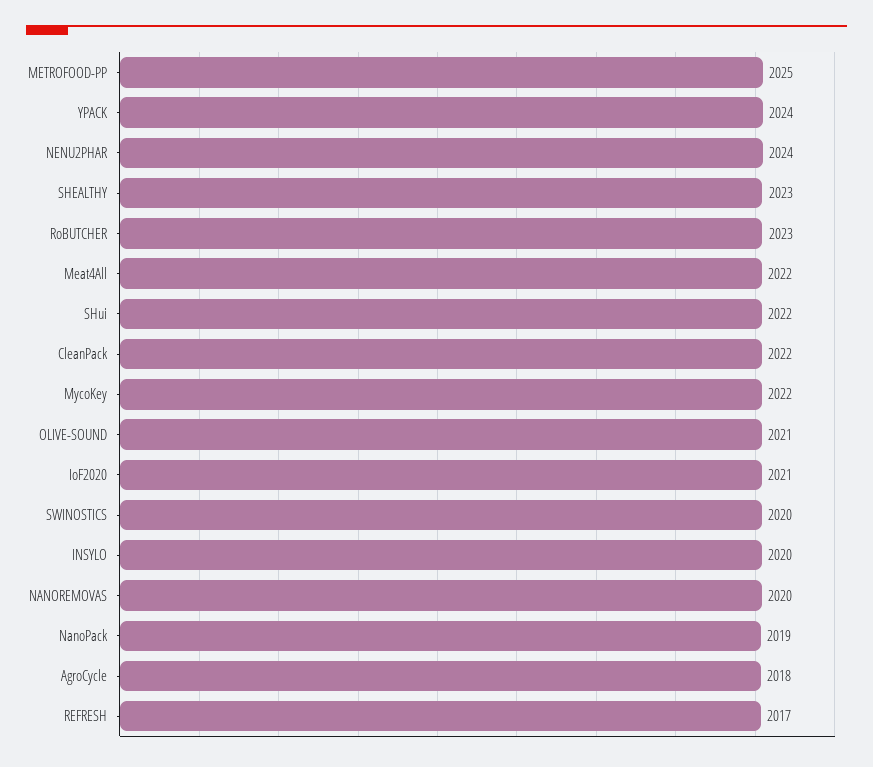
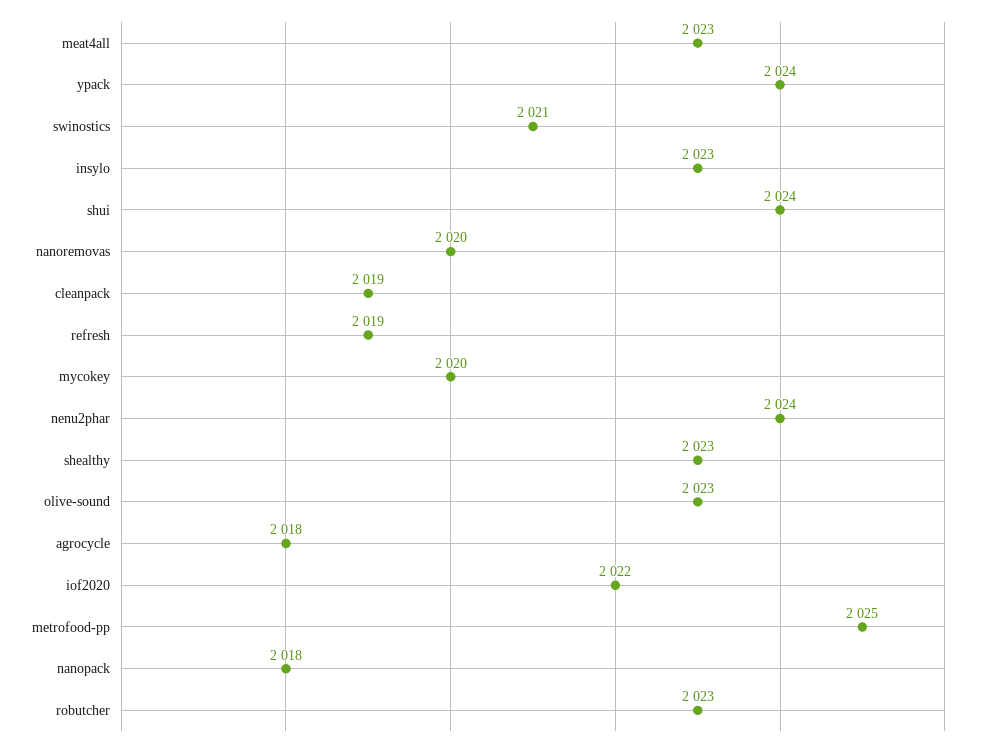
Meat4All: 2022 -> 2023
SHui: 2022 -> 2024
CleanPack: 2022 -> 2019
MycoKey: 2022 -> 2020
OLIVE-SOUND: 2021 -> 2023
IoF2020: 2021 -> 2022
SWINOSTICS: 2020 -> 2021
INSYLO: 2020 -> 2023
NanoPack: 2019 -> 2018
REFRESH: 2017 -> 2019

